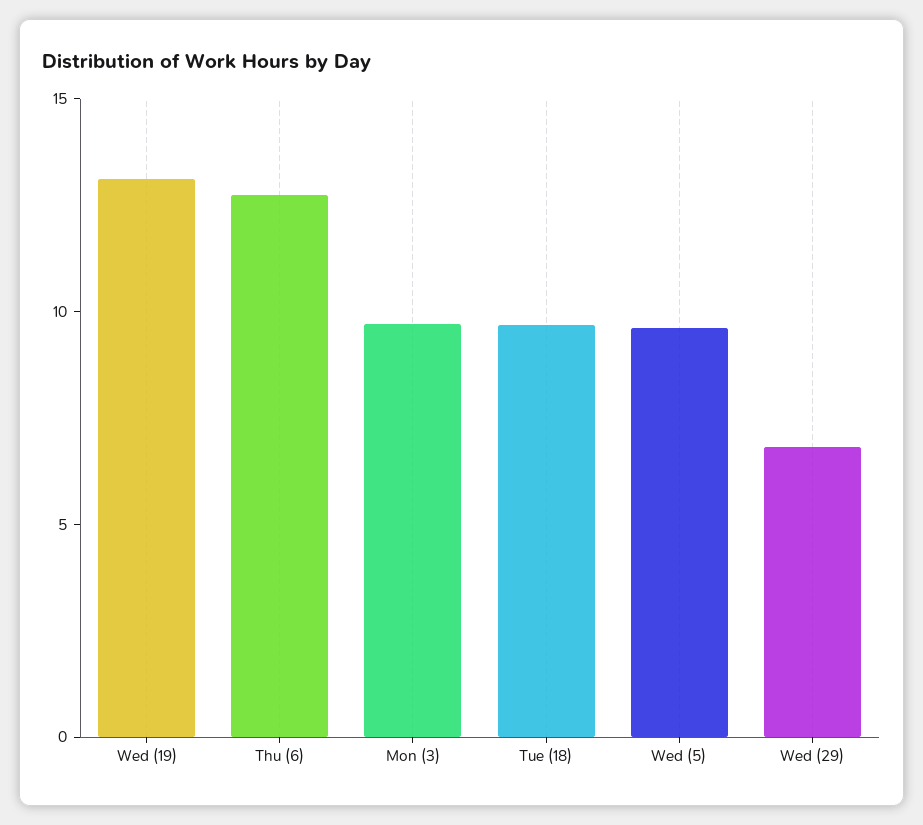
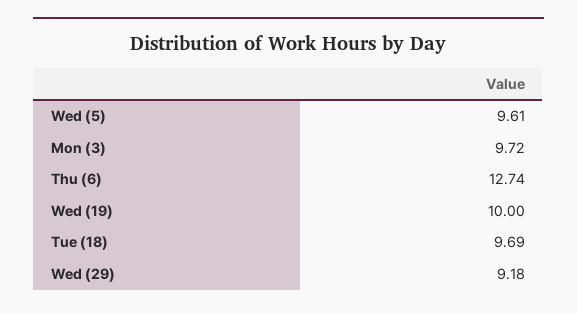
Wed (19): 13 -> 10
Wed (29): 7 -> 9.18

